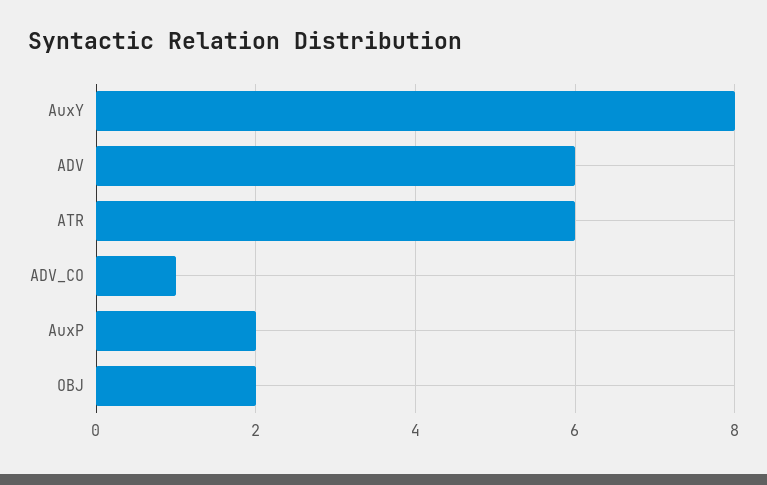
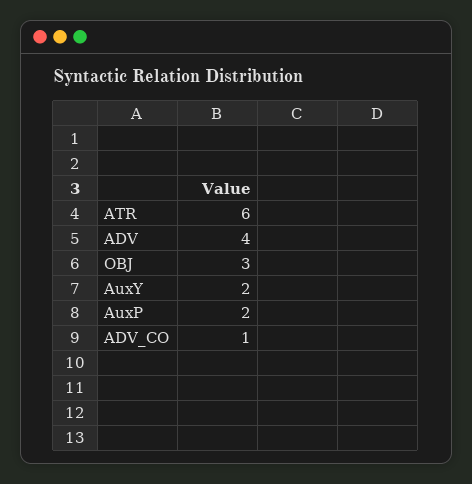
AuxY: 8 -> 2
ADV: 6 -> 4
OBJ: 2 -> 3

